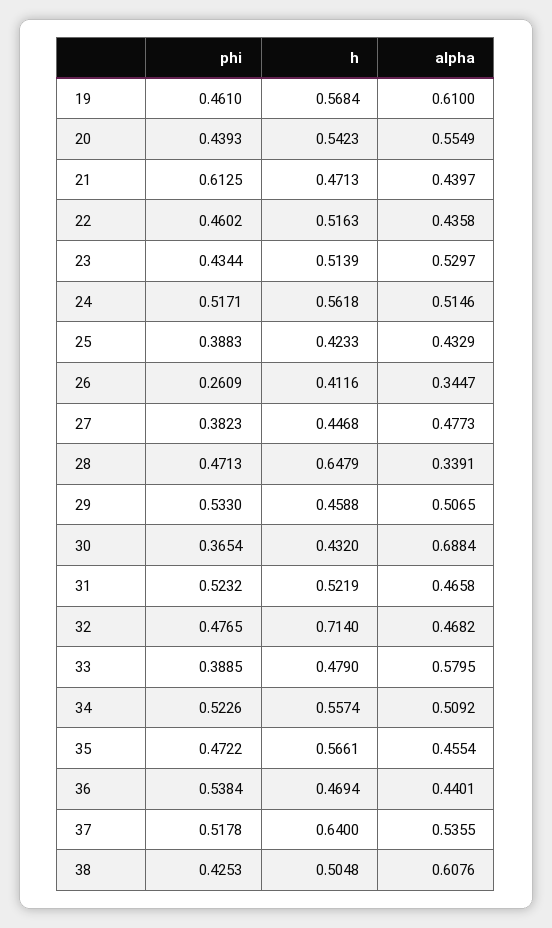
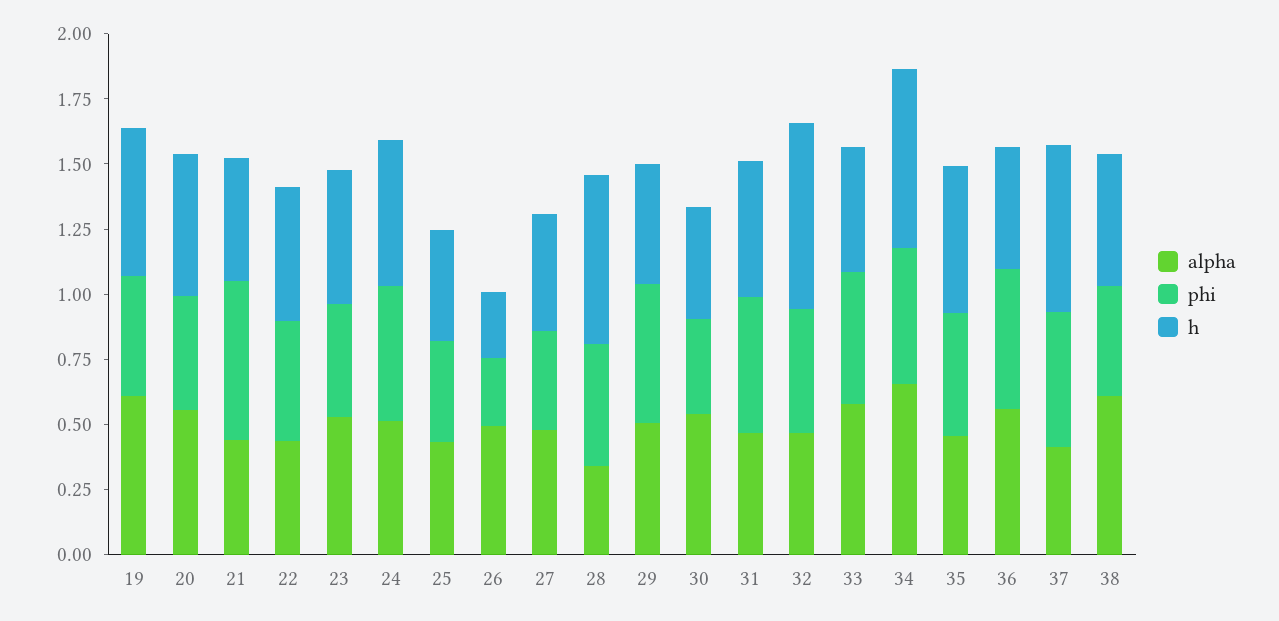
h, 26: 0.4116 -> 0.25
alpha, 26: 0.3447 -> 0.5
alpha, 30: 0.6884 -> 0.55
phi, 33: 0.3885 -> 0.5
h, 34: 0.5574 -> 0.7
alpha, 34: 0.5092 -> 0.65
alpha, 36: 0.4401 -> 0.55
alpha, 37: 0.5355 -> 0.4

